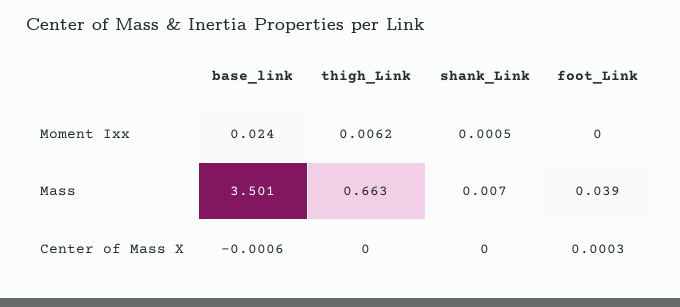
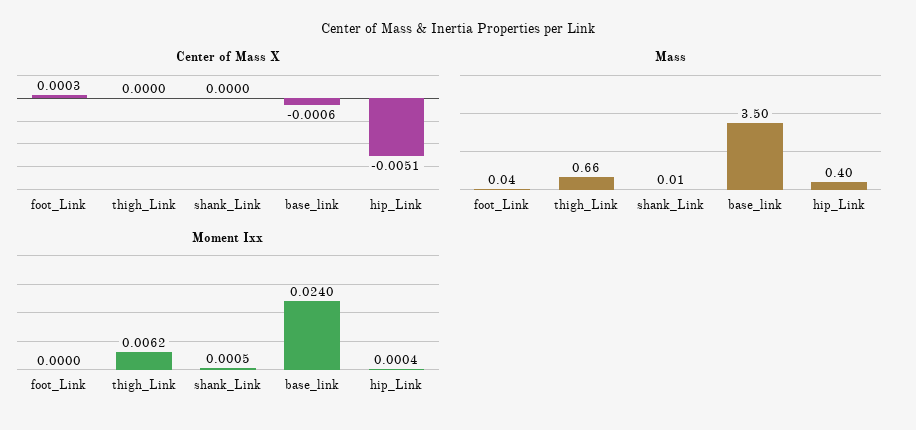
Center of Mass X, hip_Link: none -> -0.0051
Mass, hip_Link: none -> 0.4
Moment Ixx, hip_Link: none -> 0.0004

